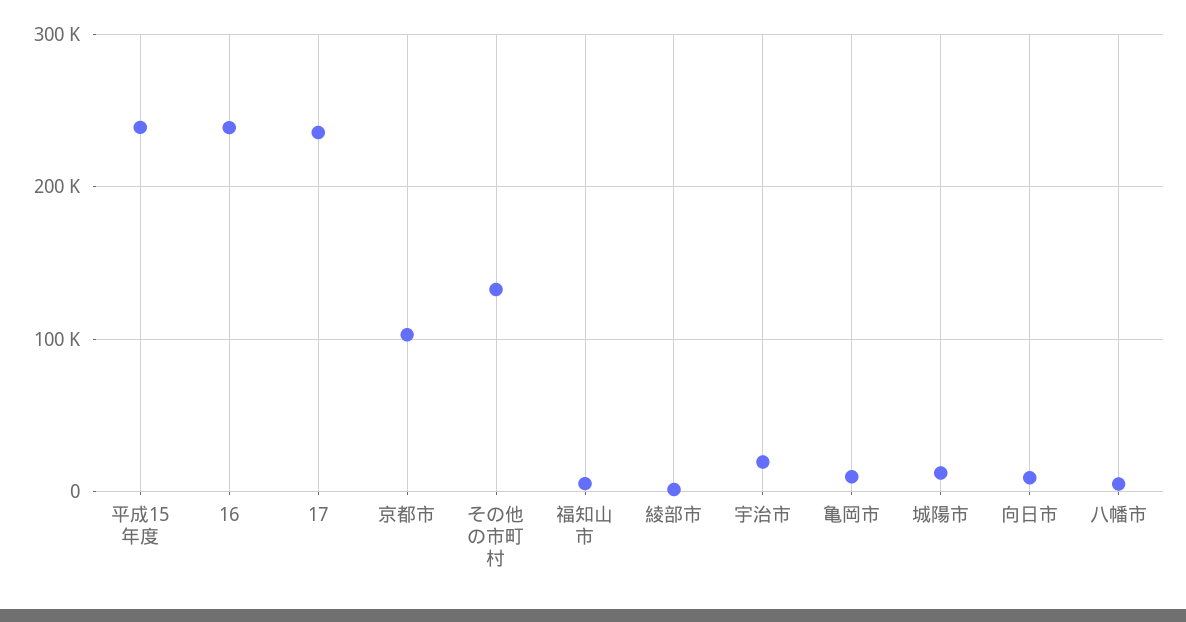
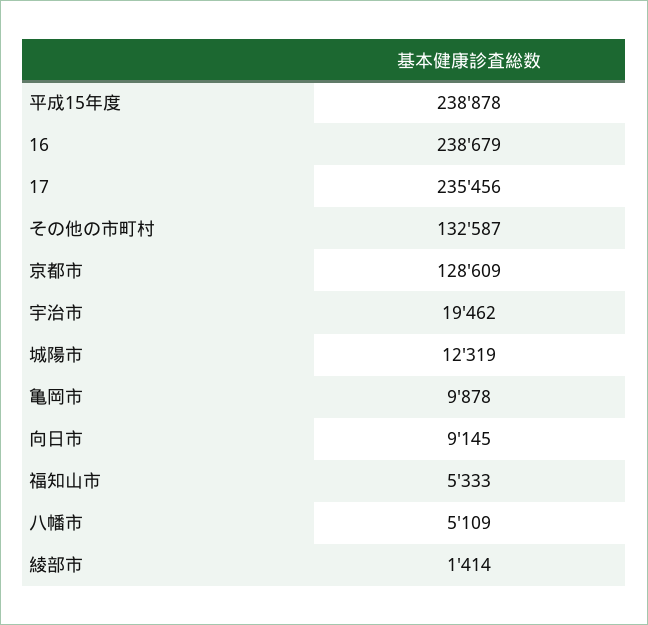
京都市: 100000 -> 128609

